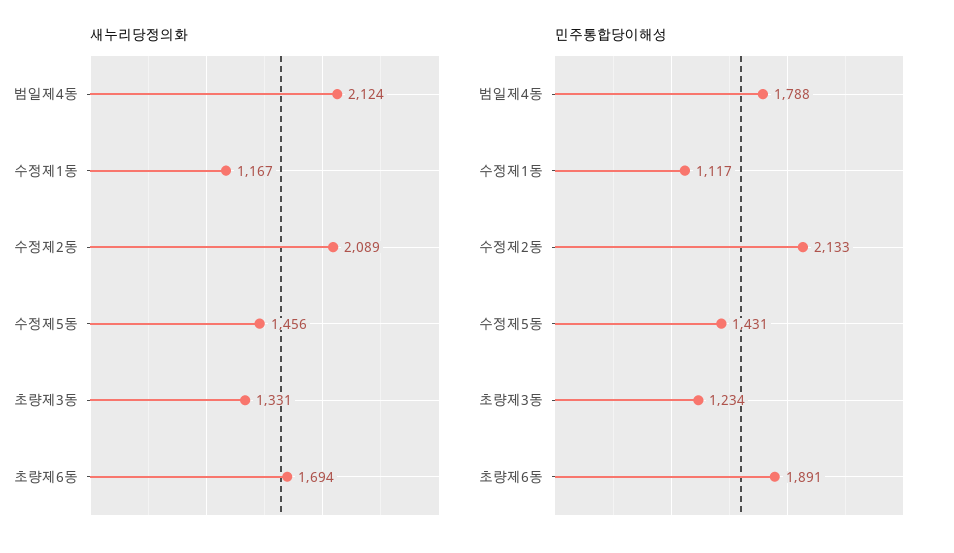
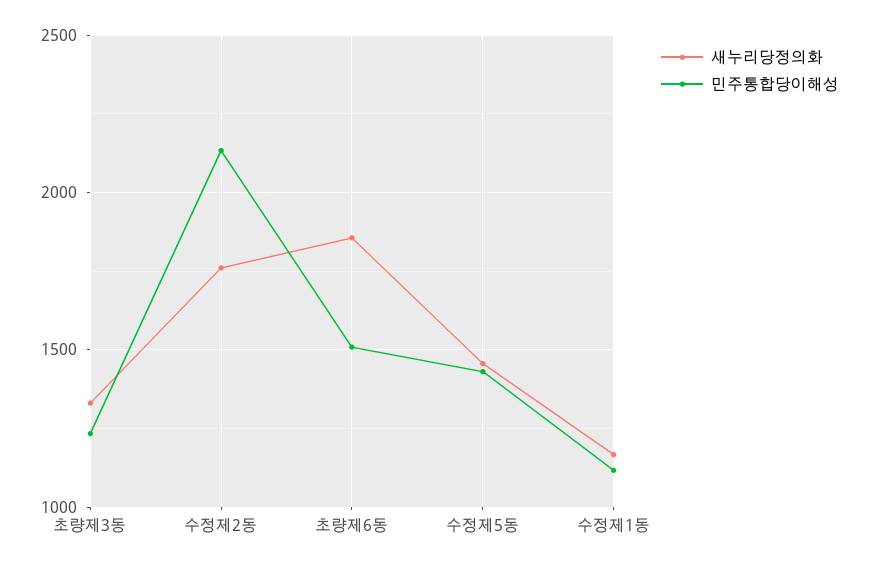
새누리당정의화, 범일제4동: 2124 -> none
새누리당정의화, 수정제2동: 2089 -> 1750
새누리당정의화, 초량제6동: 1694 -> 1850
민주통합당이해성, 범일제4동: 1788 -> none
민주통합당이해성, 초량제6동: 1891 -> 1500

